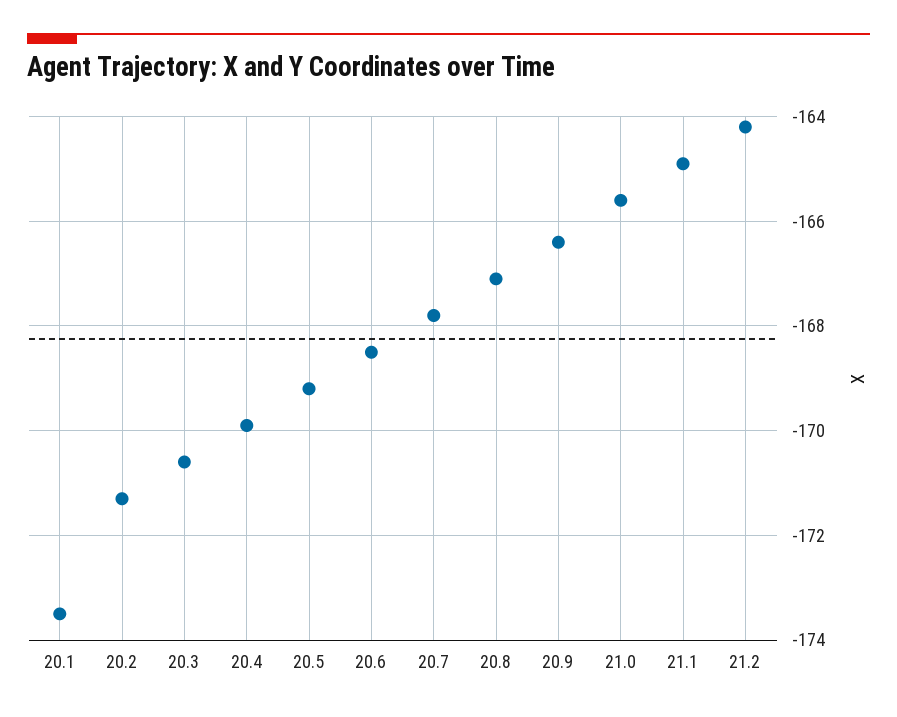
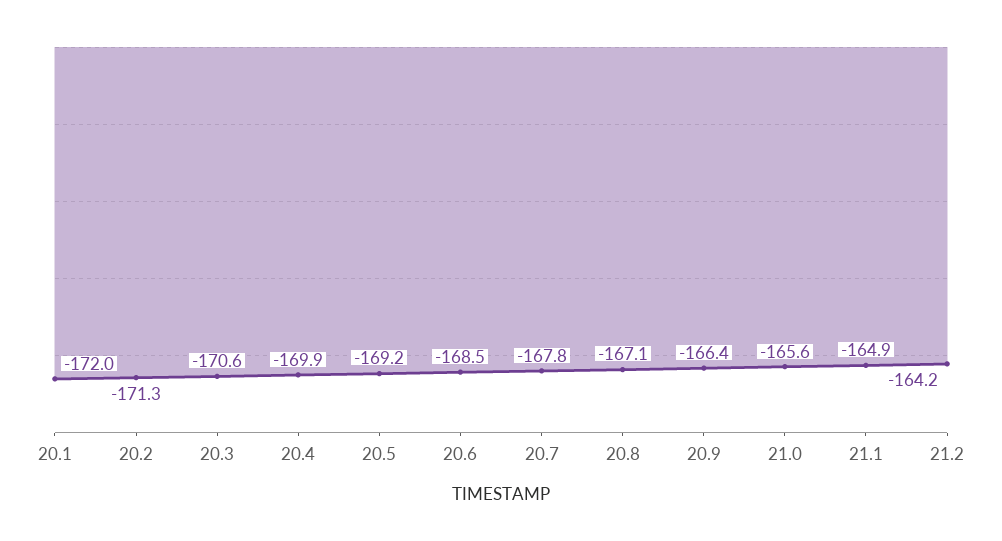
20.1: -173.5 -> -172

